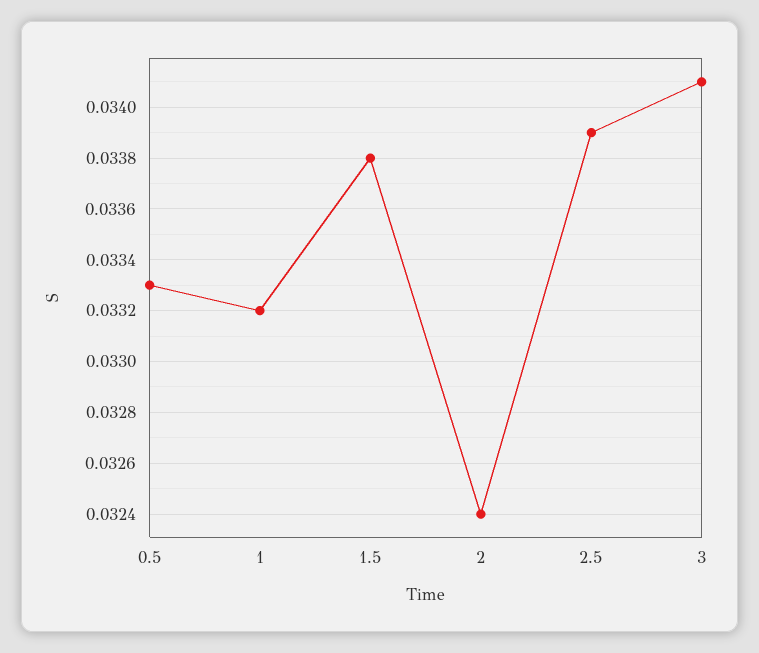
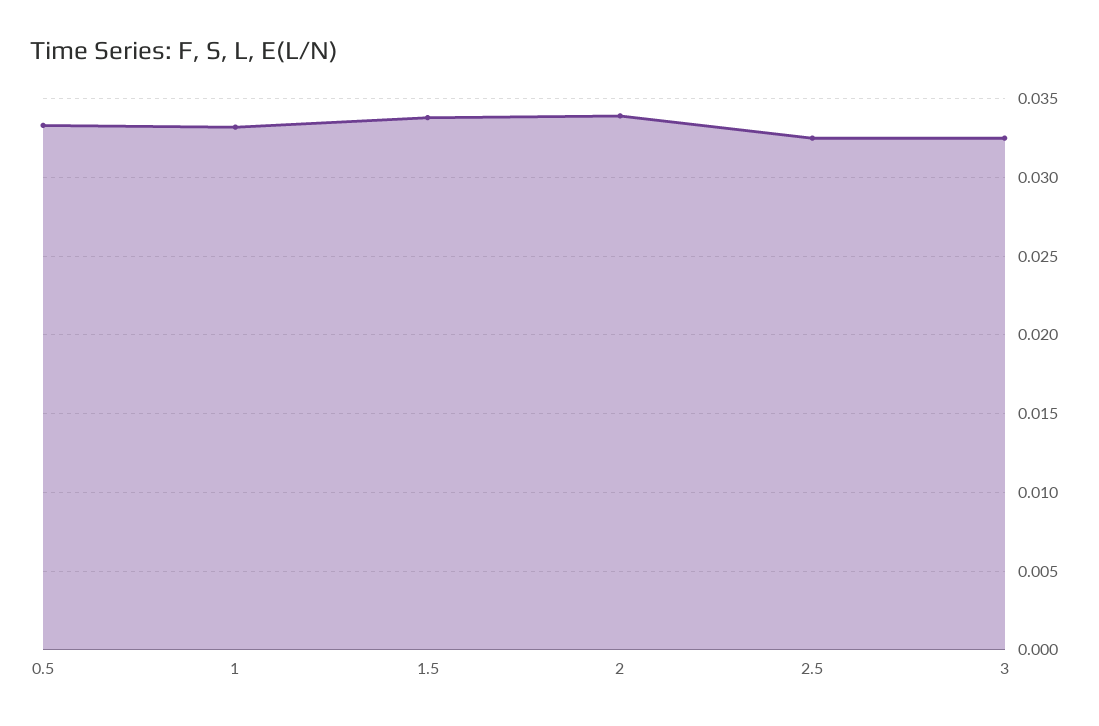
2: 0.0324 -> 0.034
2.5: 0.0339 -> 0.0325
3: 0.0341 -> 0.0325

